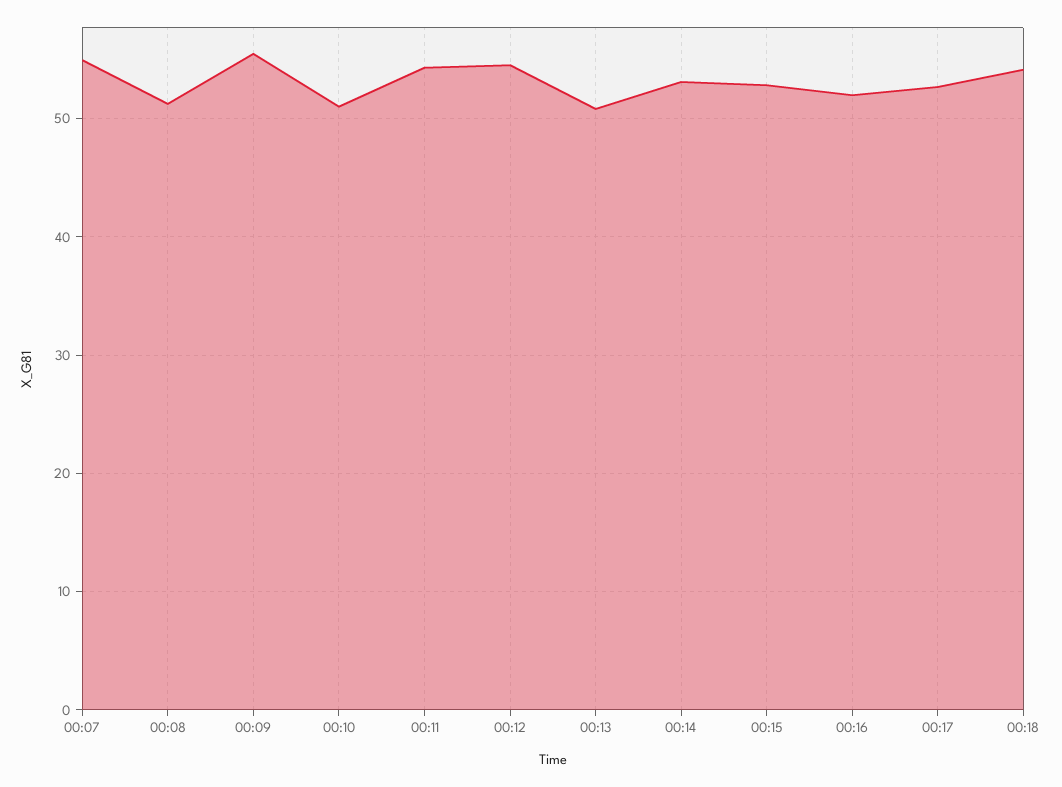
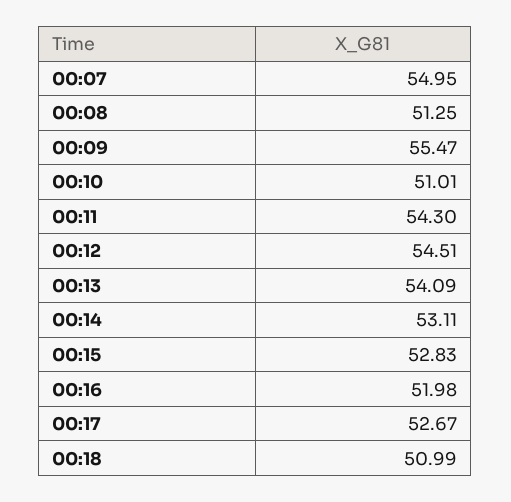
00:13: 51 -> 54.09
00:18: 54 -> 50.99

